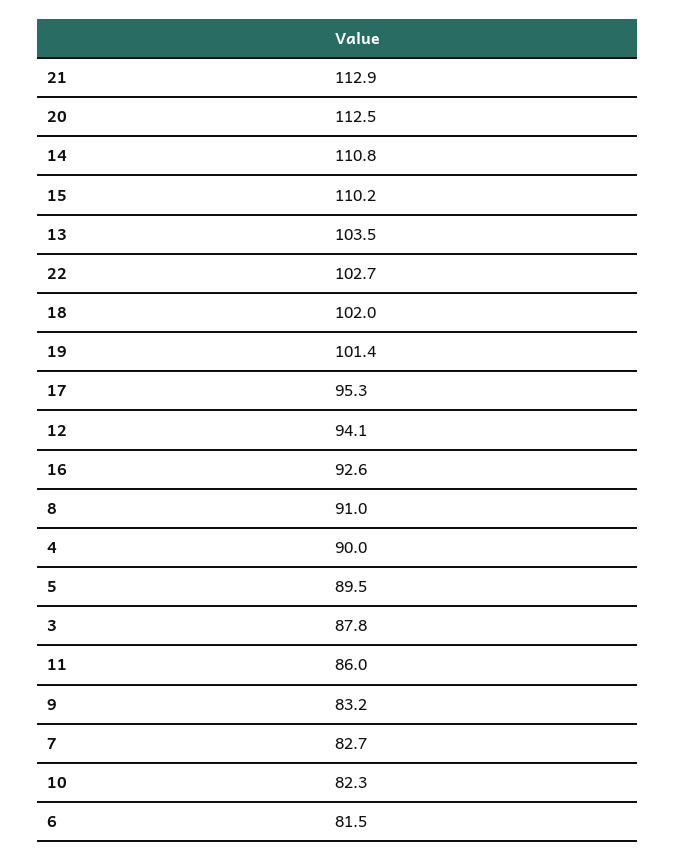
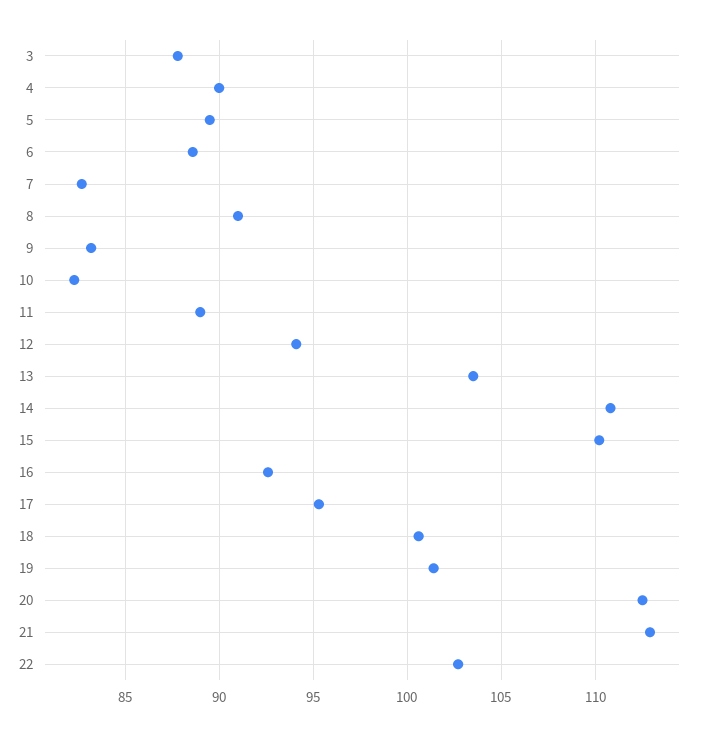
18: 102 -> 100.5
11: 86 -> 89
6: 81.5 -> 88.5

